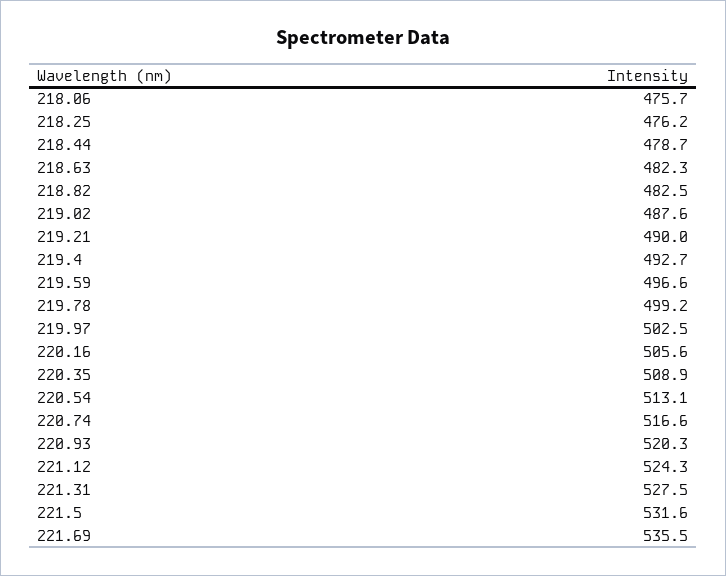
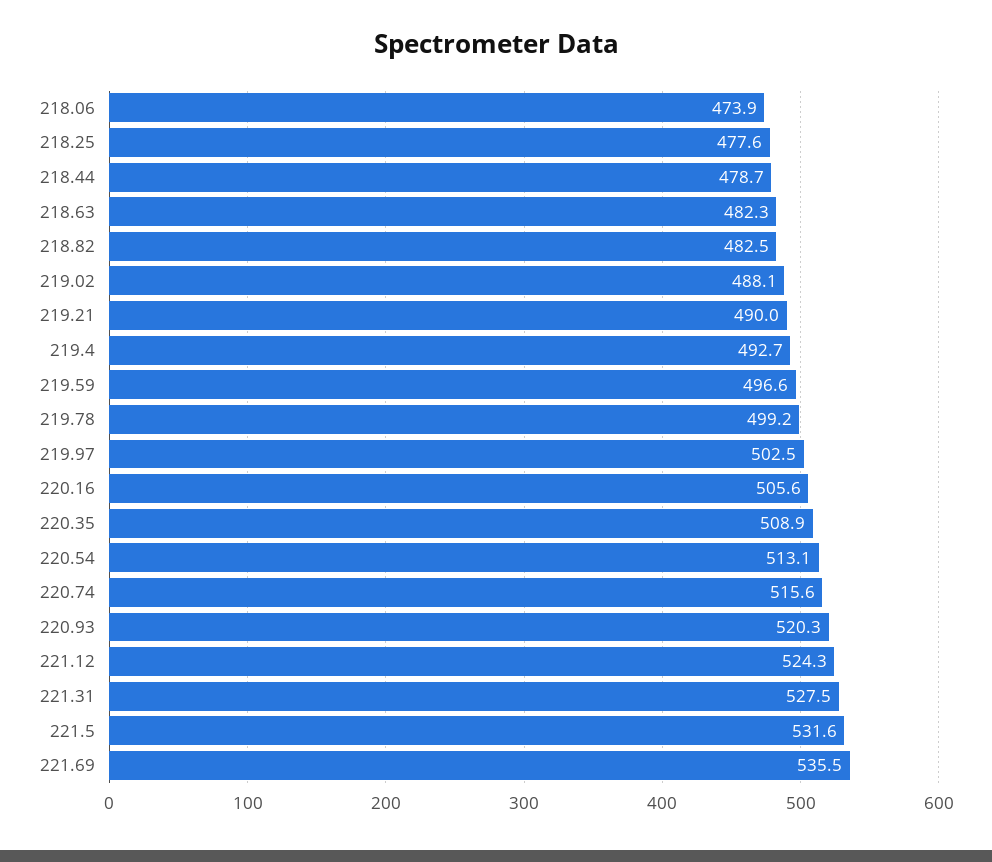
218.06: 475.7 -> 473.9
218.25: 476.2 -> 477.6
219.02: 487.6 -> 488.1
220.74: 516.6 -> 515.6

